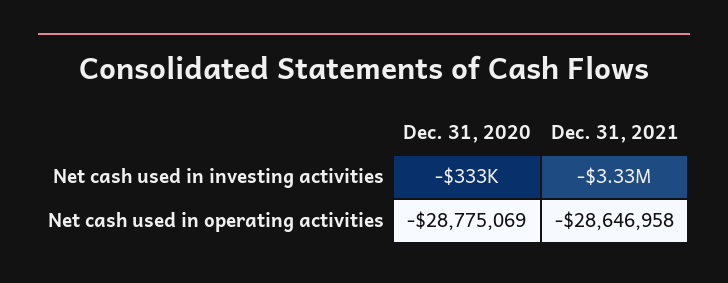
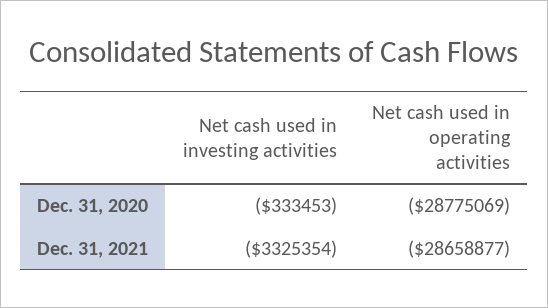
Dec. 31, 2021, Net cash used in operating activities: -28646958 -> -28658877

